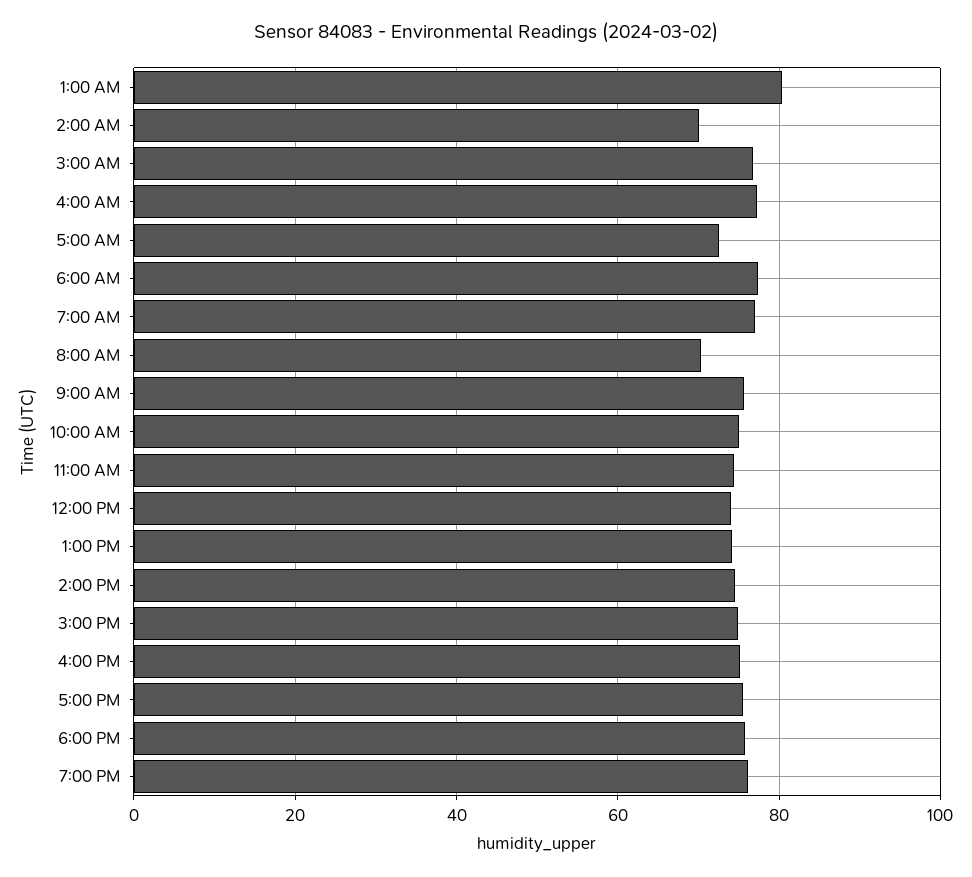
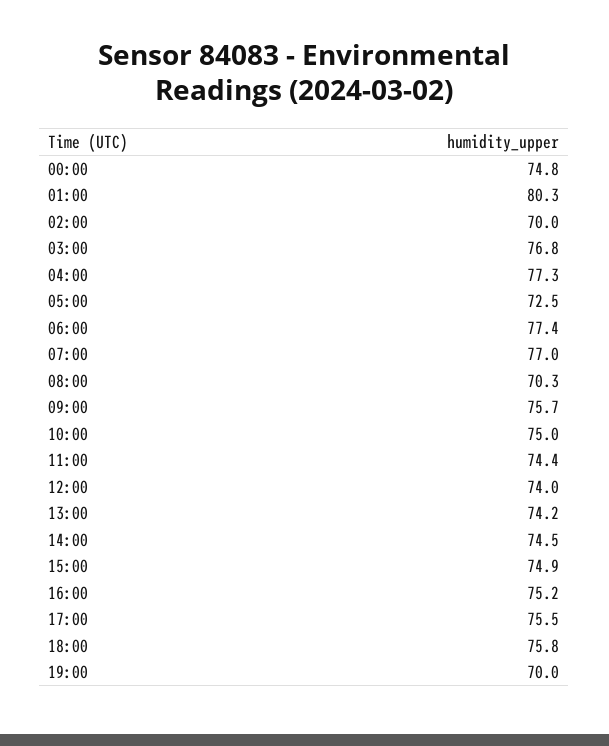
7:00 PM: 76 -> 70
00:00: none -> 74.8

